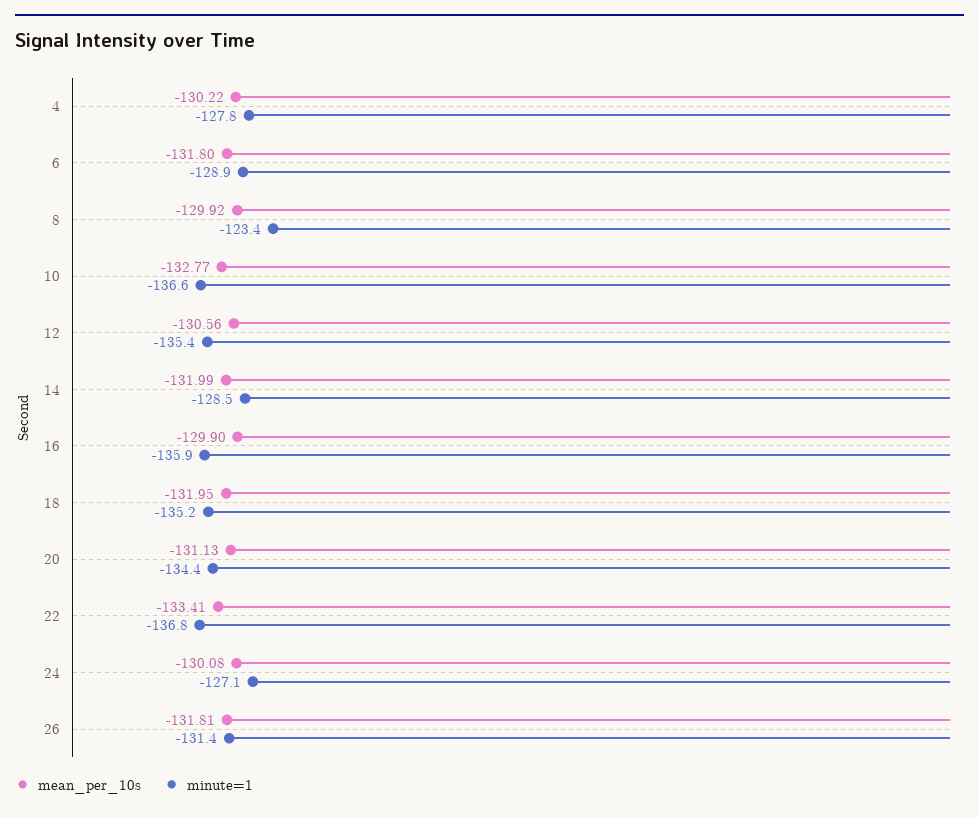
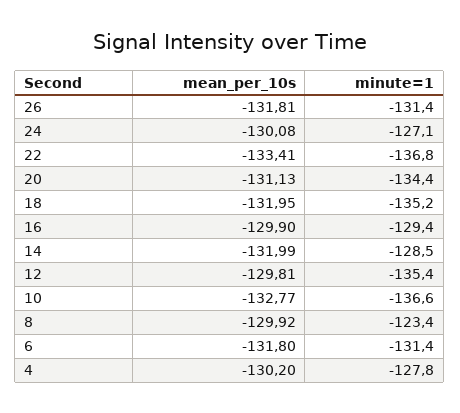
mean_per_10s, 4: -130.22 -> -130.2
minute=1, 6: -128.9 -> -131.4
mean_per_10s, 12: -130.56 -> -129.81
minute=1, 16: -135.9 -> -129.4

